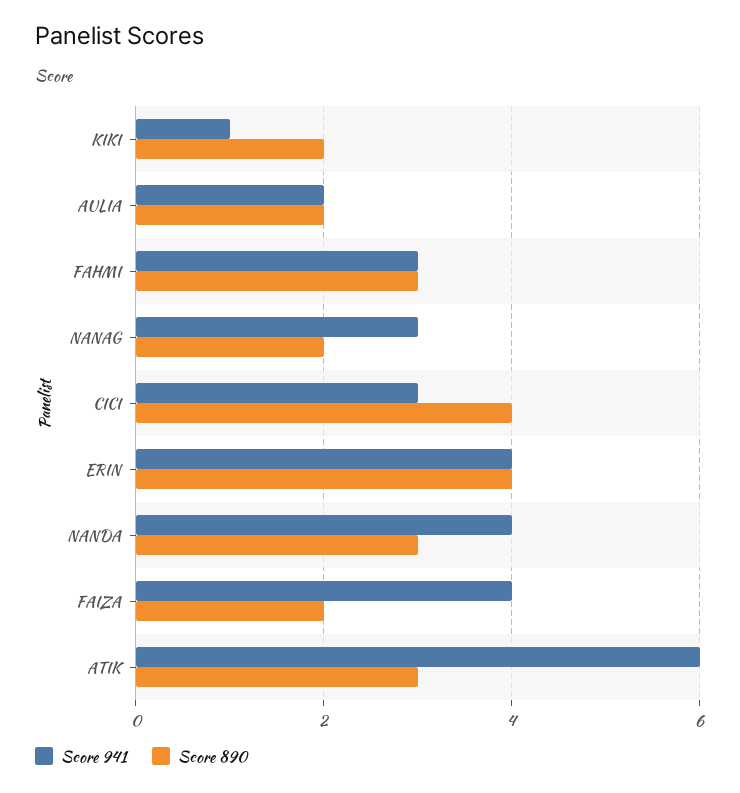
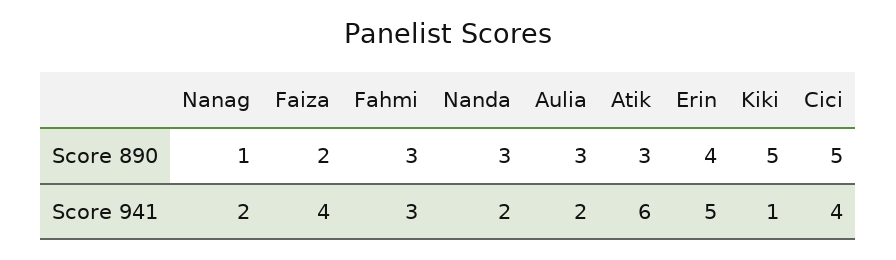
Score 890, KIKI: 2 -> 5
Score 890, AULIA: 2 -> 3
Score 941, NANAG: 3 -> 2
Score 890, NANAG: 2 -> 1
Score 941, CICI: 3 -> 4
Score 890, CICI: 4 -> 5
Score 941, ERIN: 4 -> 5
Score 941, NANDA: 4 -> 2

